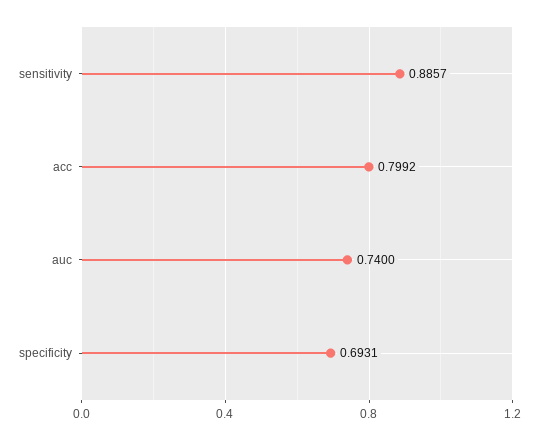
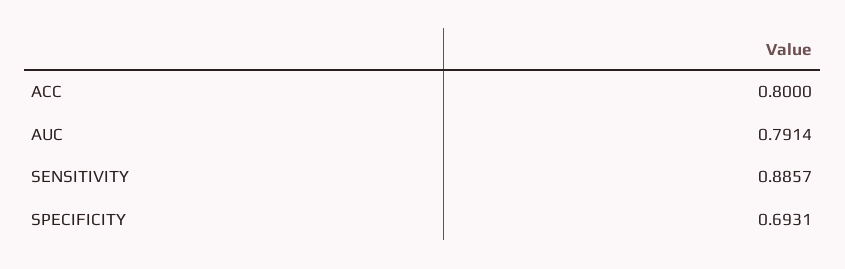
acc: 0.7992 -> 0.8
auc: 0.74 -> 0.7914

